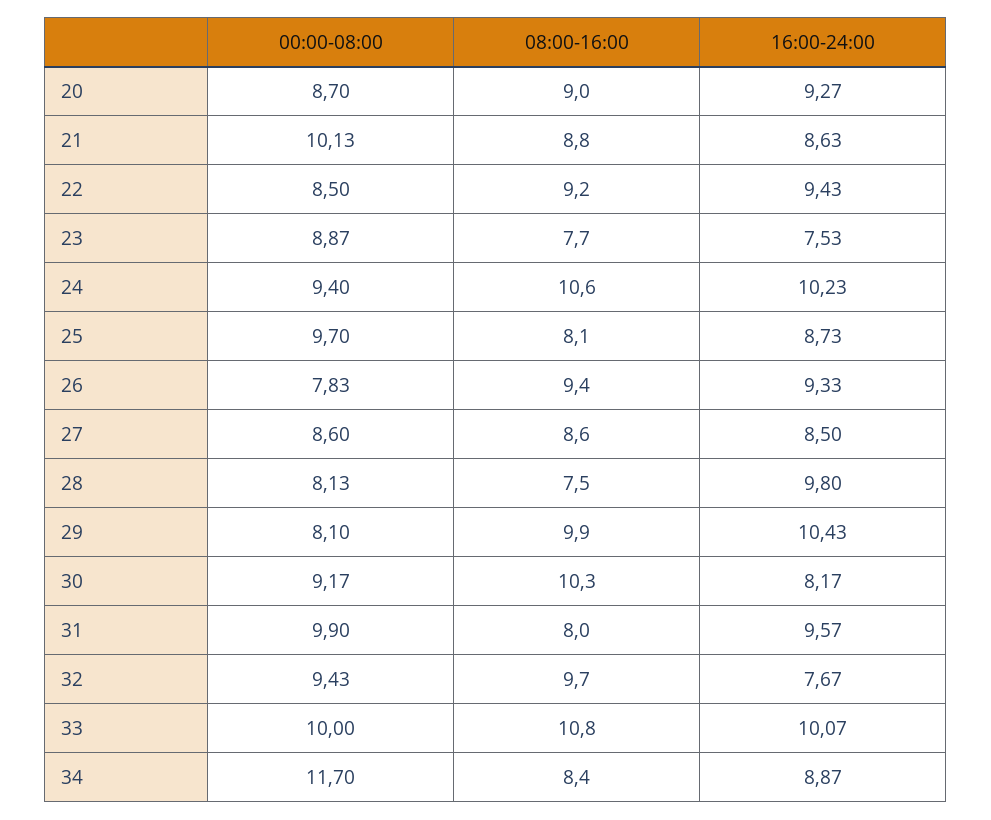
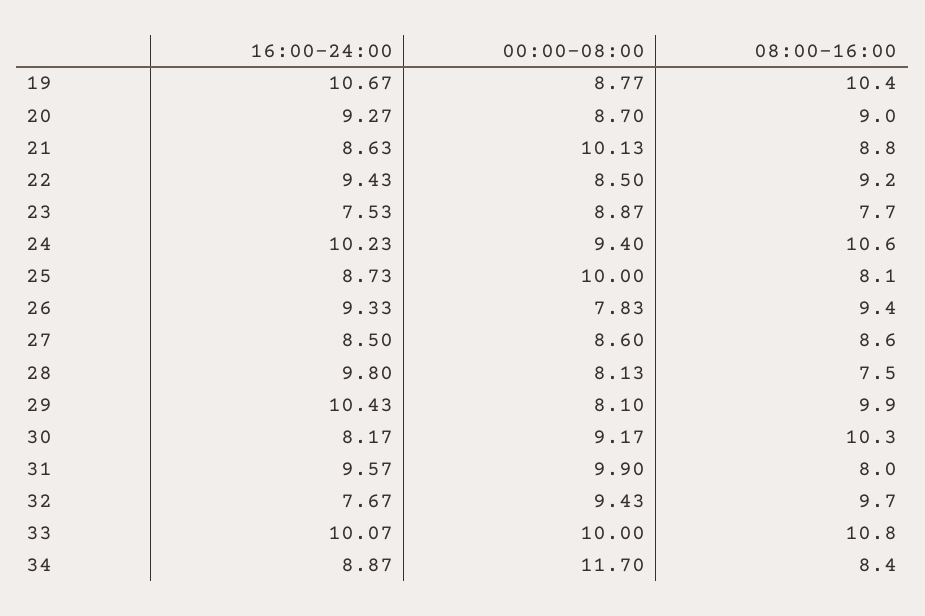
00:00-08:00, 25: 9.7 -> 10
16:00-24:00, 19: none -> 10.67
00:00-08:00, 19: none -> 8.77
08:00-16:00, 19: none -> 10.4

